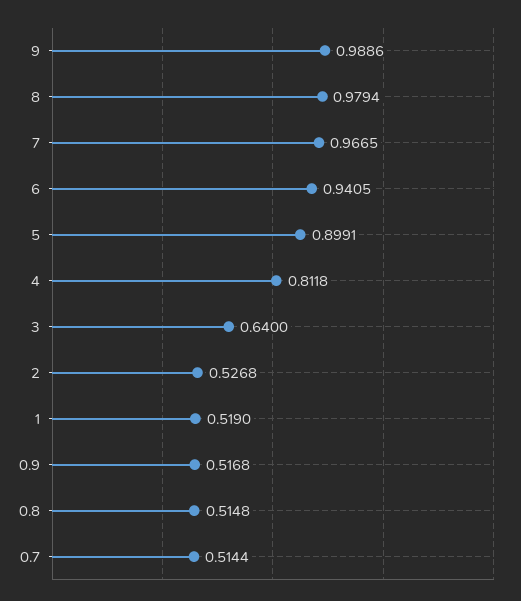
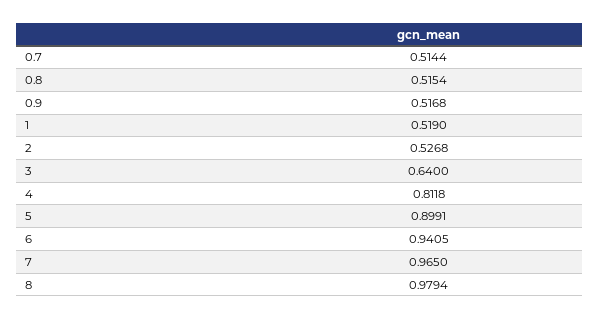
9: 0.9886 -> none
7: 0.9665 -> 0.965
0.8: 0.5148 -> 0.5154

